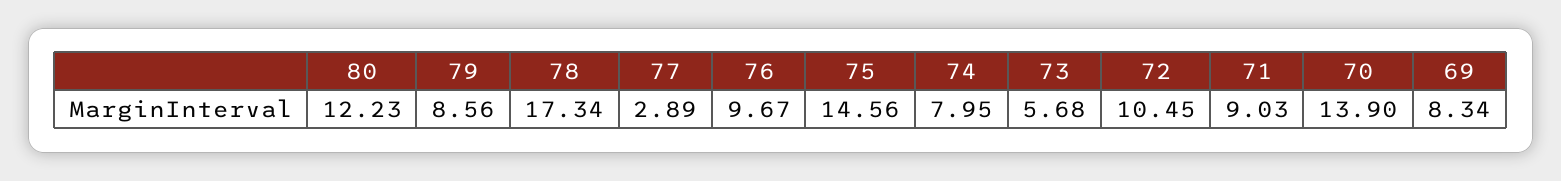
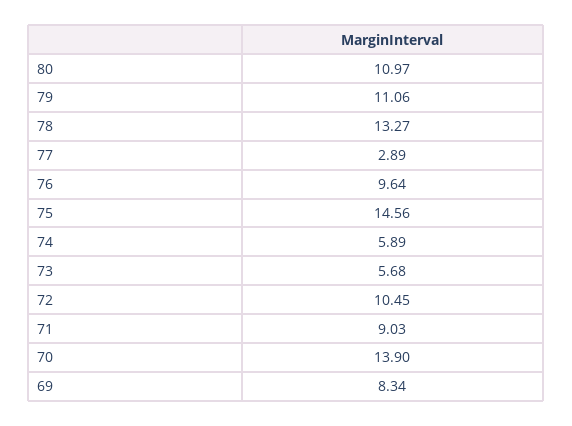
80: 12.23 -> 10.97
79: 8.56 -> 11.06
78: 17.34 -> 13.27
76: 9.67 -> 9.64
74: 7.95 -> 5.89

